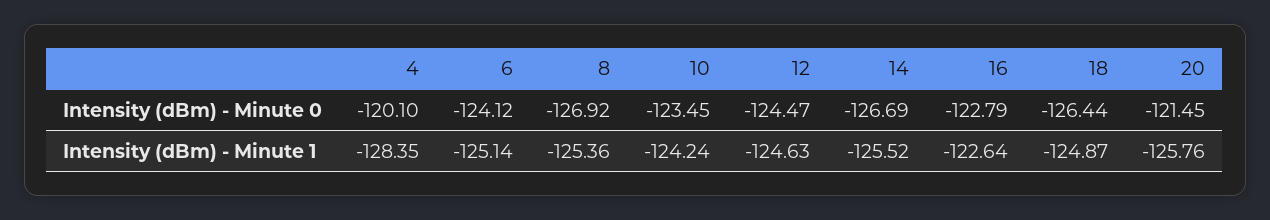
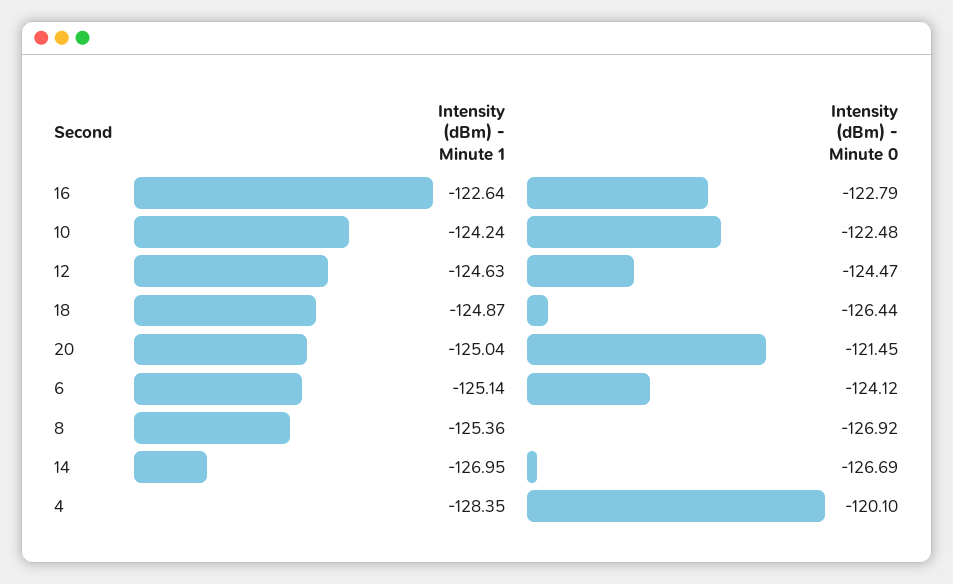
10, Intensity (dBm) - Minute 0: -123.45 -> -122.48
14, Intensity (dBm) - Minute 1: -125.52 -> -126.95
20, Intensity (dBm) - Minute 1: -125.76 -> -125.04

